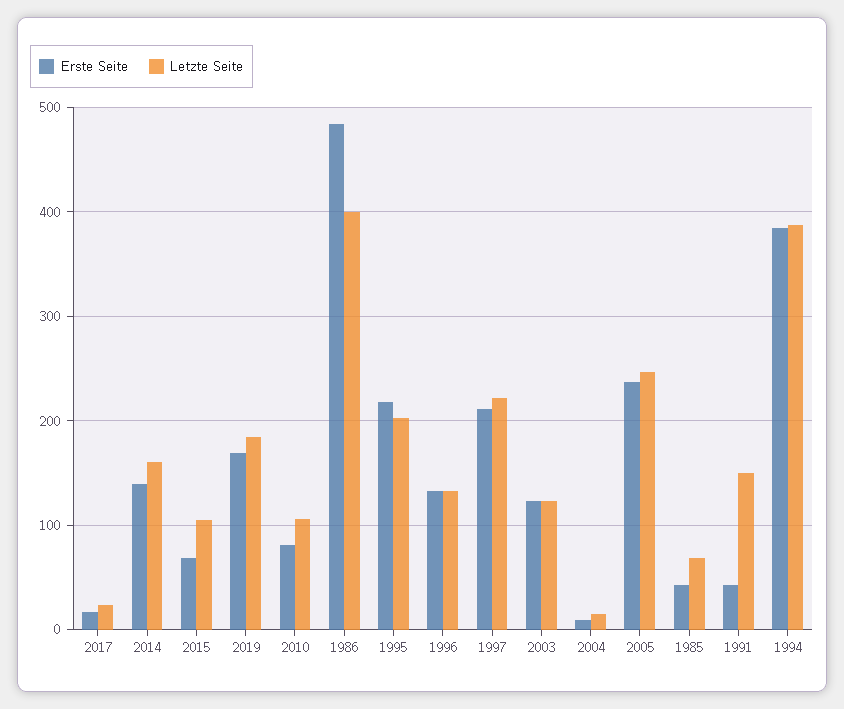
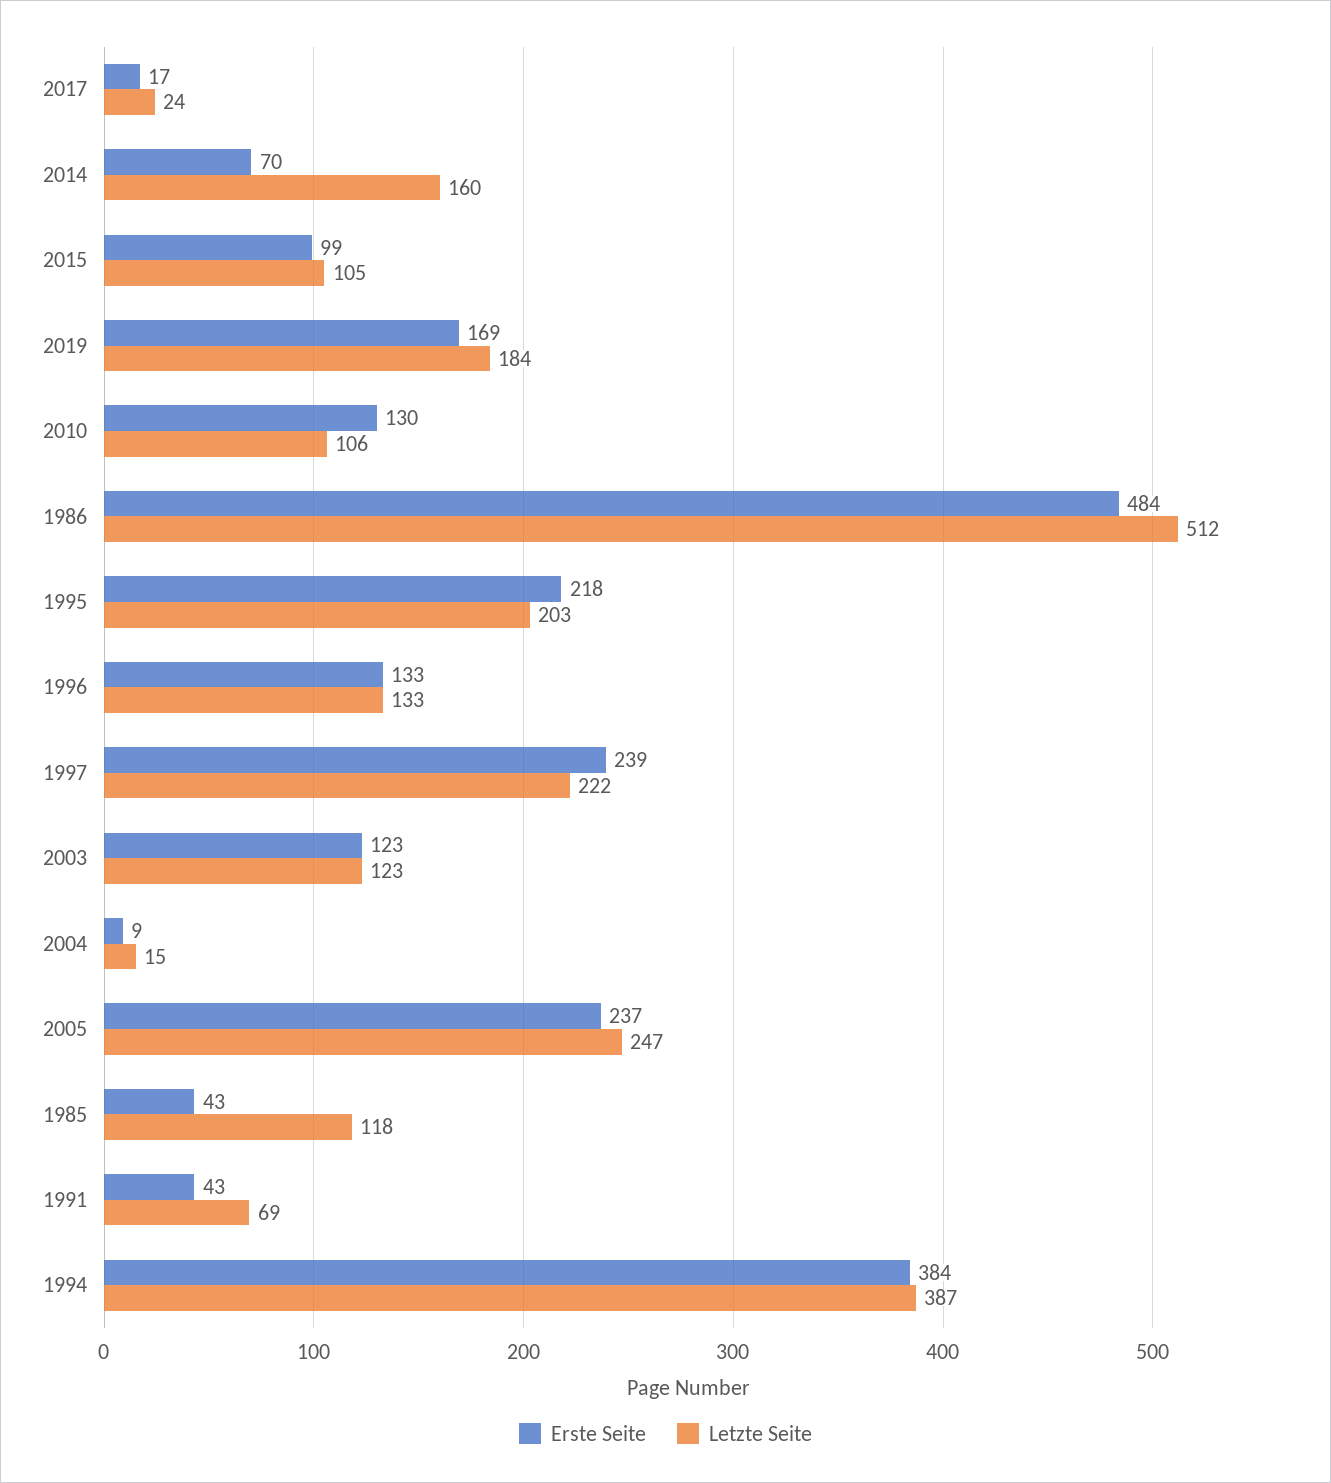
Erste Seite, 2014: 140 -> 70
Erste Seite, 2015: 70 -> 99
Erste Seite, 2010: 80 -> 130
Letzte Seite, 1986: 400 -> 512
Erste Seite, 1997: 210 -> 239
Letzte Seite, 1985: 70 -> 118
Letzte Seite, 1991: 150 -> 69

